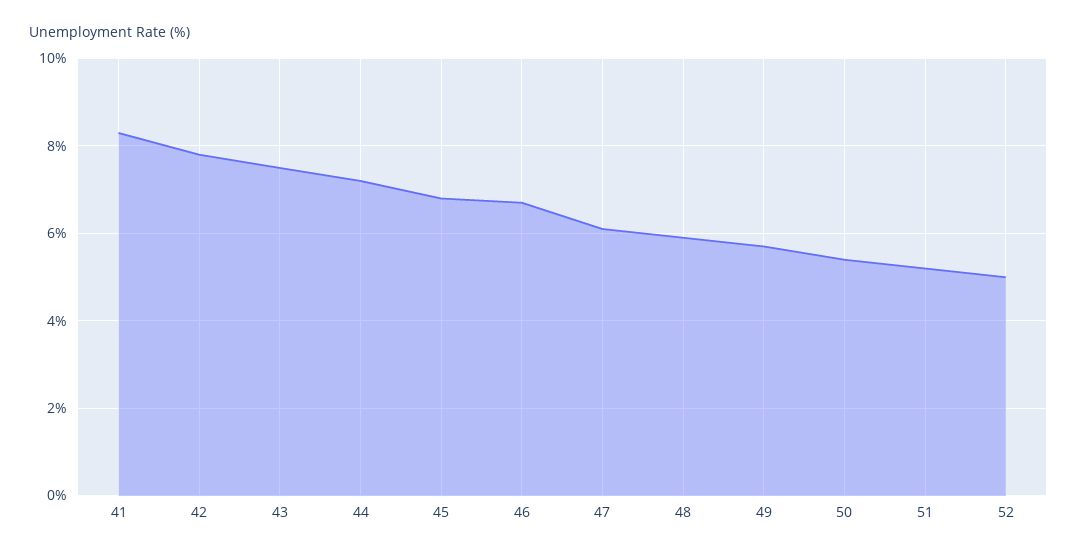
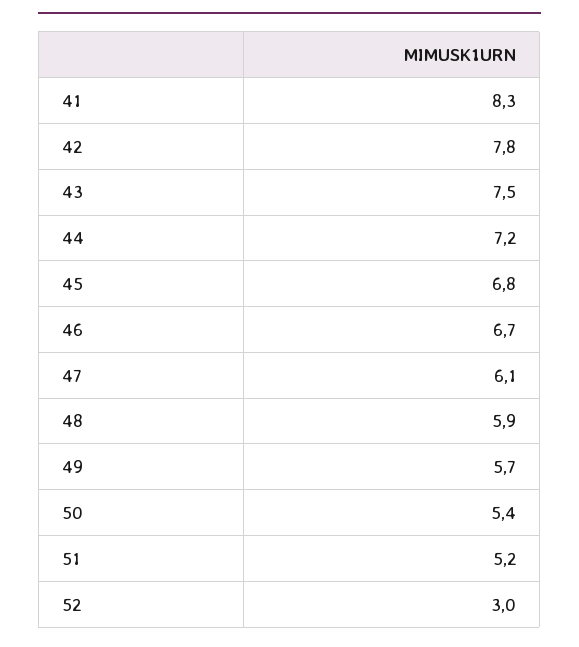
52: 5 -> 3

